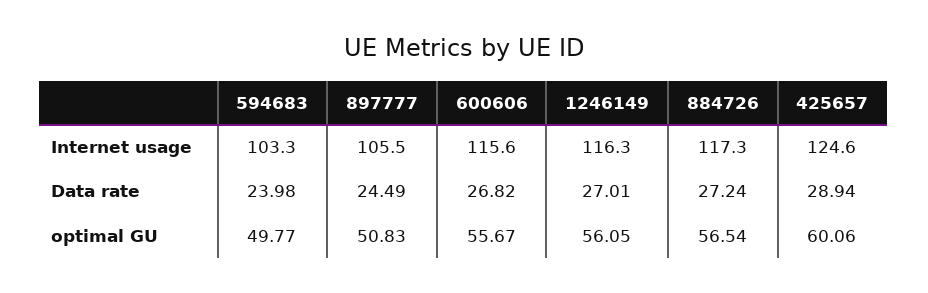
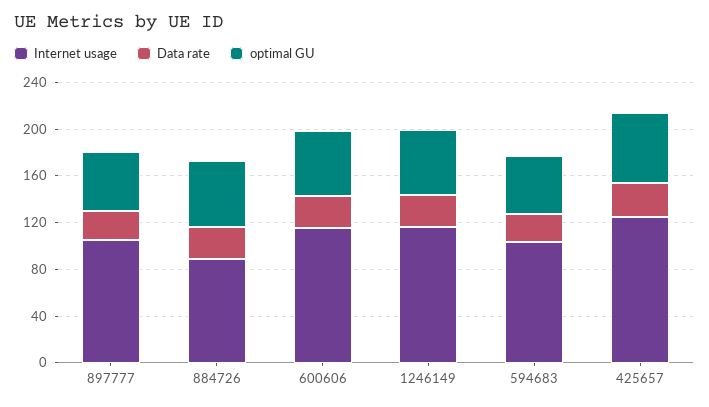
Internet usage, 884726: 117.3 -> 90

